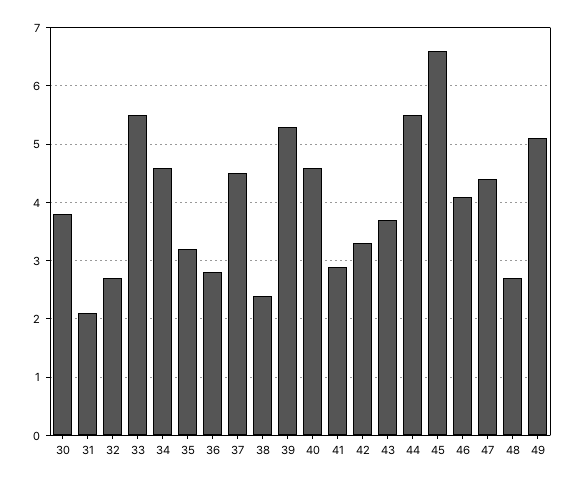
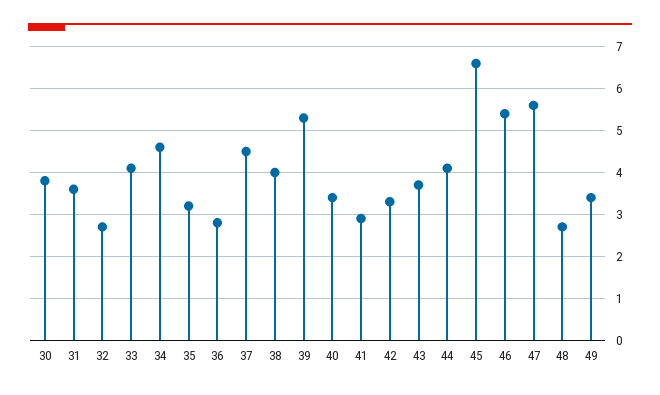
31: 2 -> 3.5
33: 5.5 -> 4
38: 2.5 -> 4
40: 4.5 -> 3.5
44: 5.5 -> 4
46: 4 -> 5.5
47: 4.5 -> 5.5
49: 5 -> 3.5

